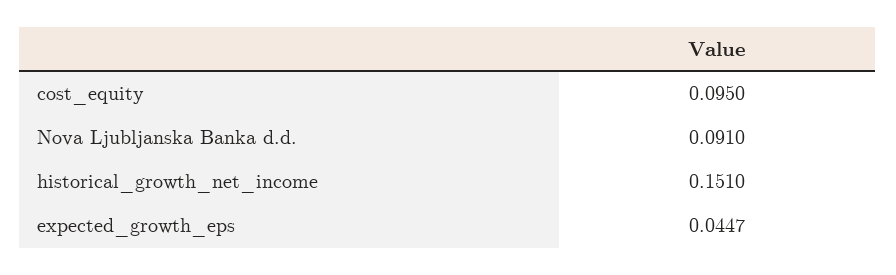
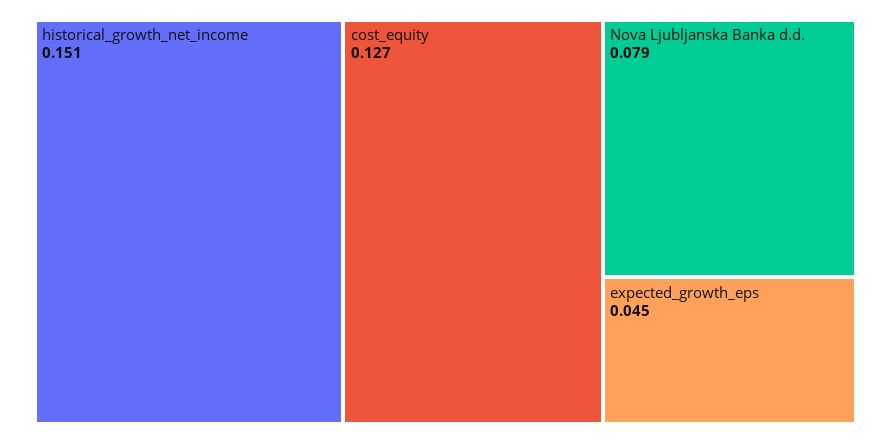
cost_equity: 0.095 -> 0.127
Nova Ljubljanska Banka d.d.: 0.091 -> 0.079

